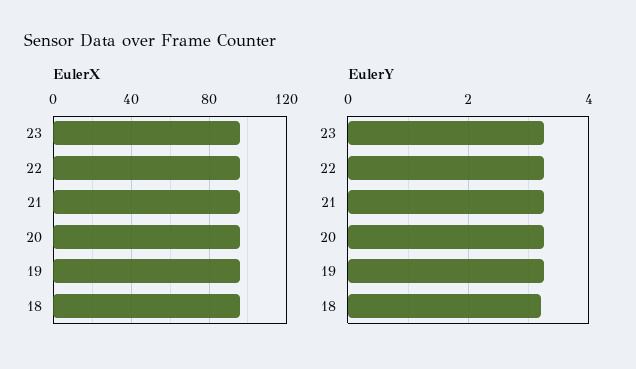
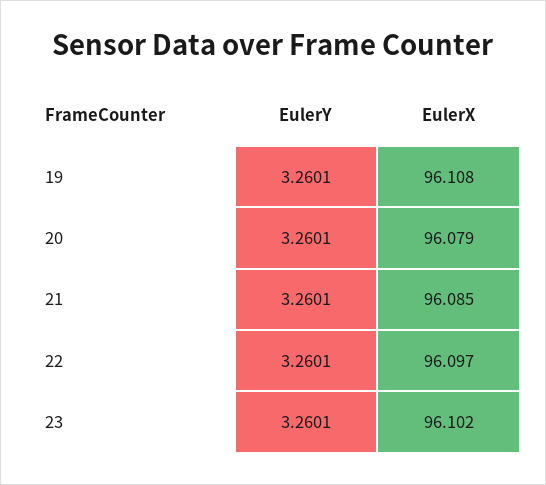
EulerX, 18: 95 -> none
EulerY, 18: 3.2 -> none

